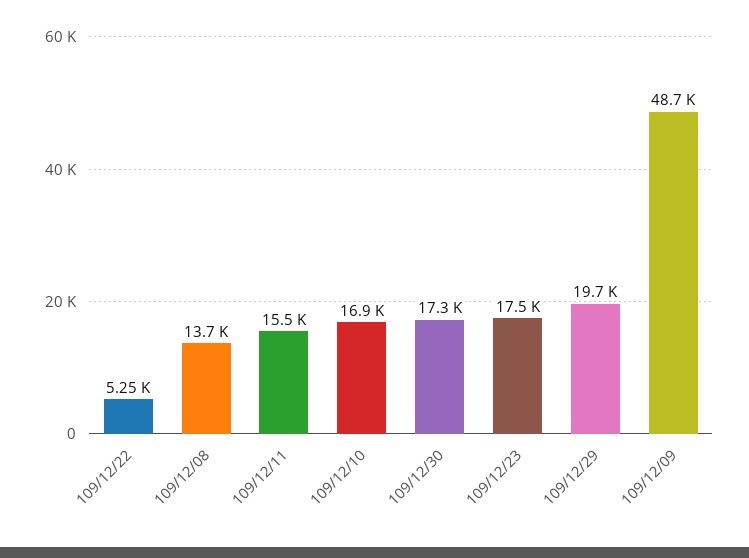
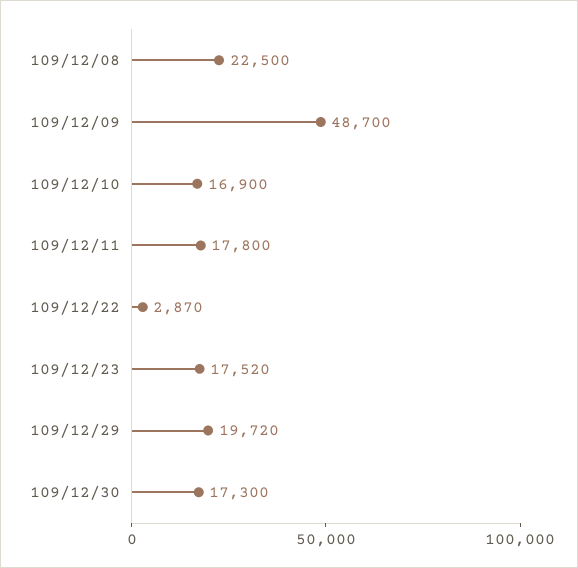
109/12/22: 5250 -> 2870
109/12/08: 13700 -> 22500
109/12/11: 15500 -> 17800

